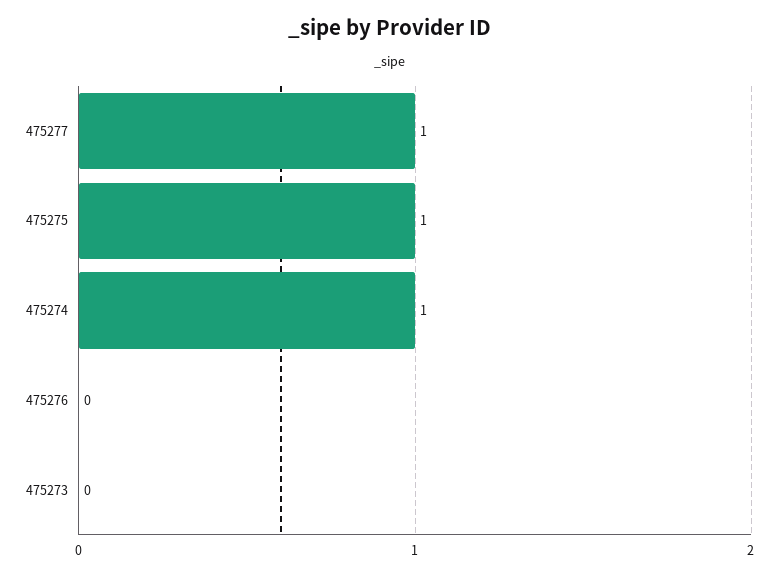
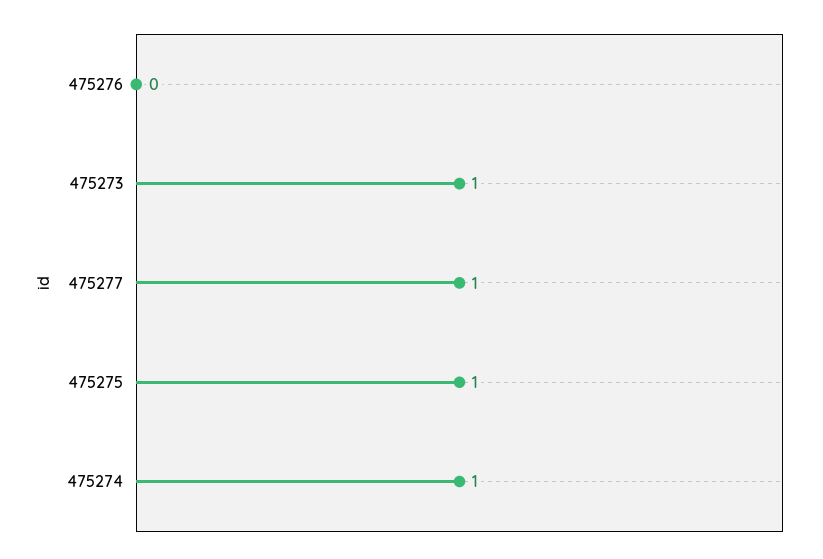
475273: 0 -> 1

